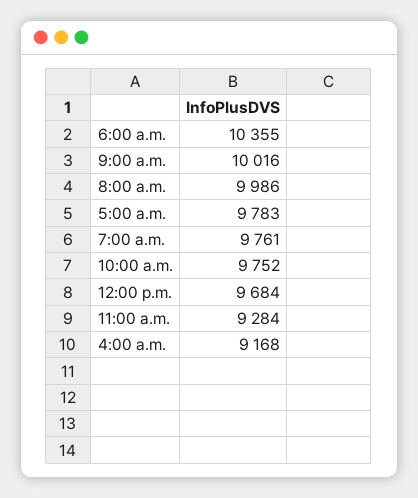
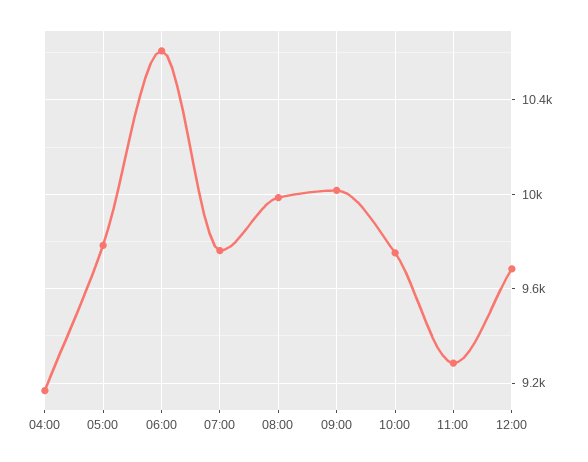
6:00 a.m.: 10355 -> 10600

